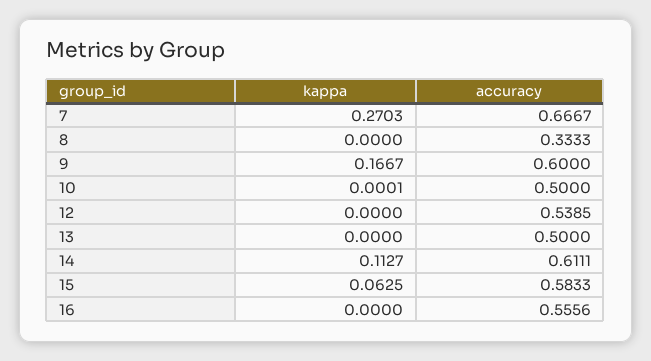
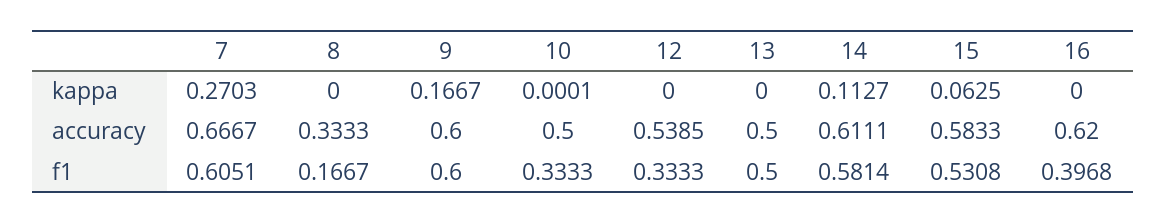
accuracy, 16: 0.5556 -> 0.62
f1, 7: none -> 0.6051
f1, 8: none -> 0.1667
f1, 9: none -> 0.6
f1, 10: none -> 0.3333
f1, 12: none -> 0.3333
f1, 13: none -> 0.5
f1, 14: none -> 0.5814
f1, 15: none -> 0.5308
f1, 16: none -> 0.3968

